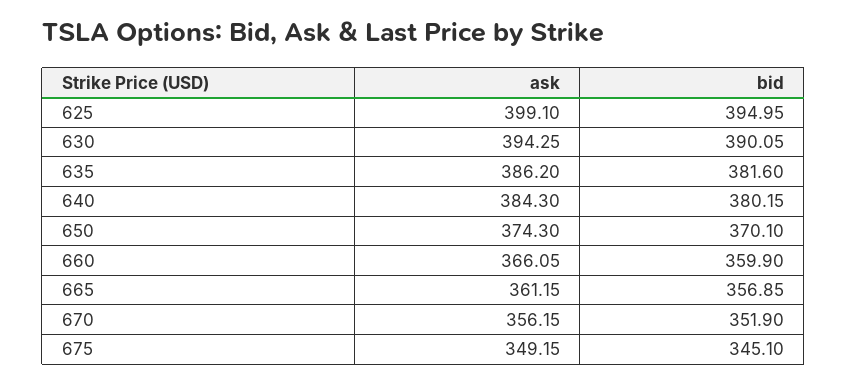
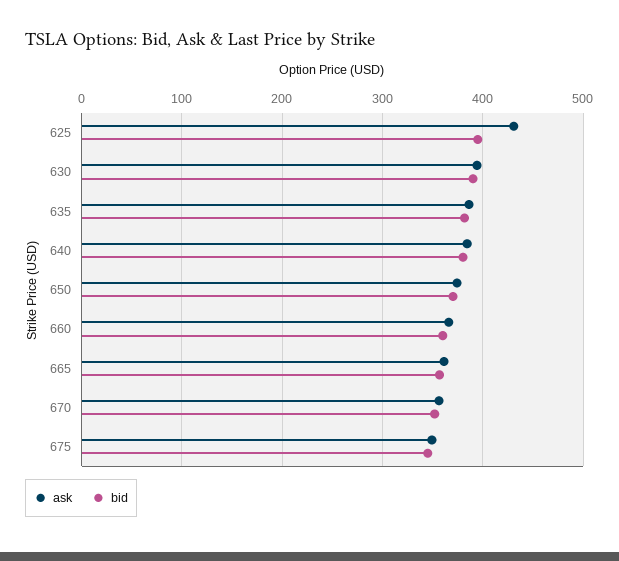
ask, 625: 399.1 -> 430

